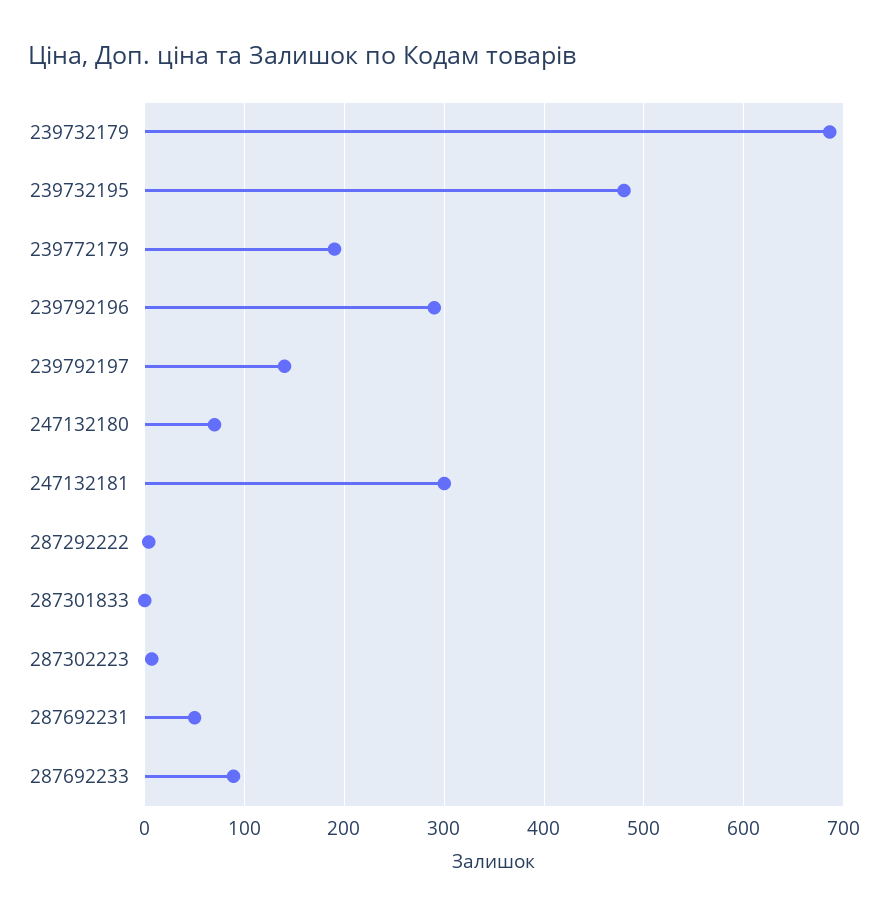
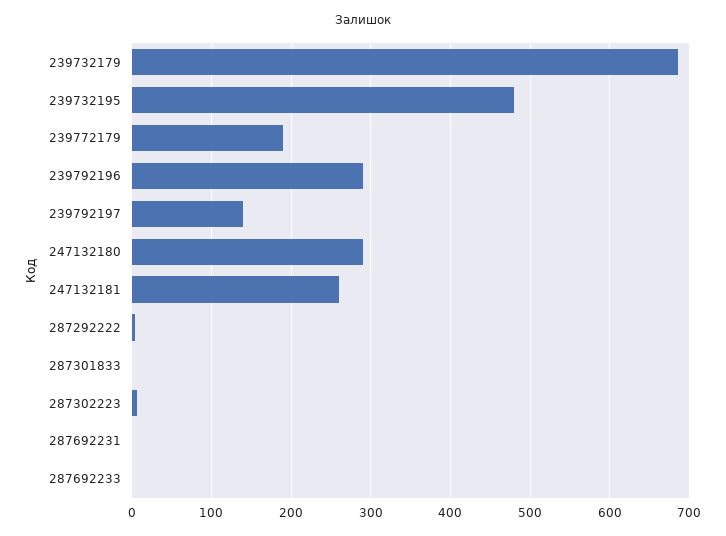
247132180: 70 -> 290
247132181: 300 -> 260
287692231: 50 -> 0
287692233: 90 -> 0

